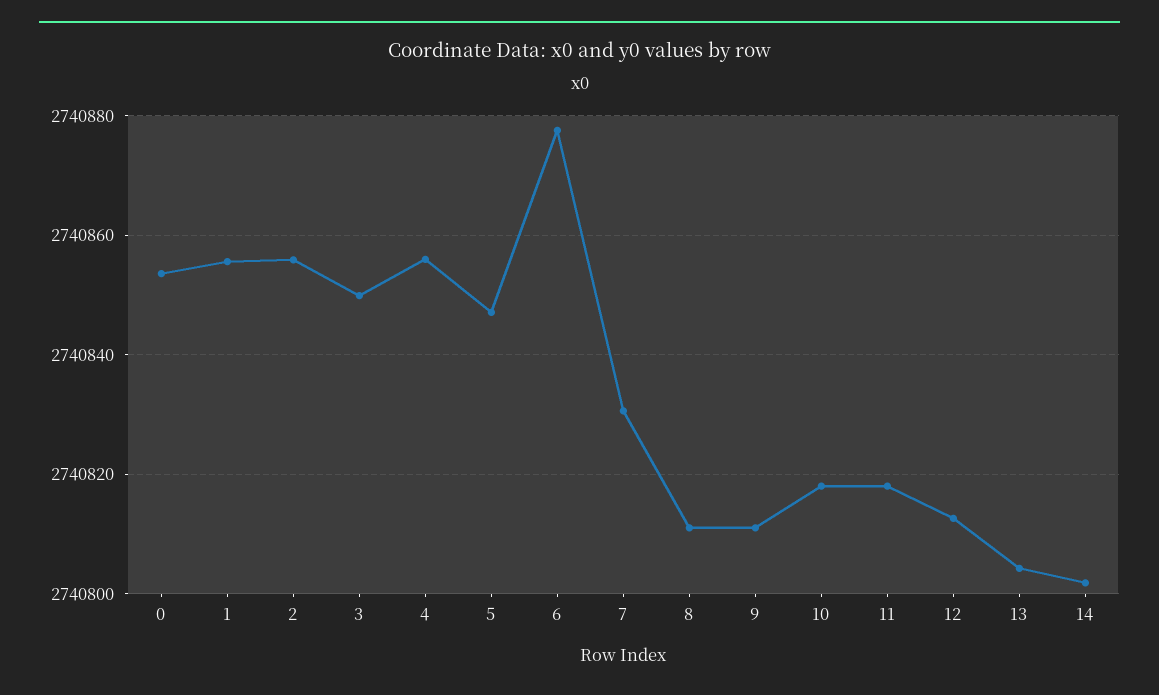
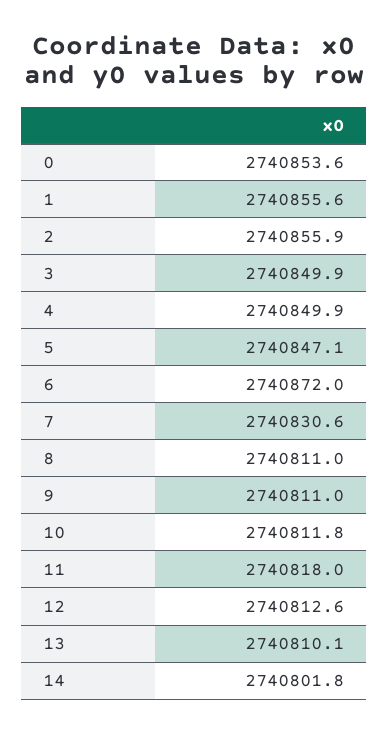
4: 2740856 -> 2740849.9
6: 2740878 -> 2740872
10: 2740818 -> 2740811.8
13: 2740804 -> 2740810.1

